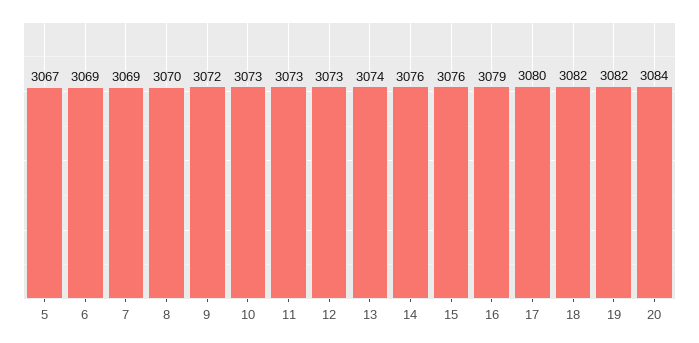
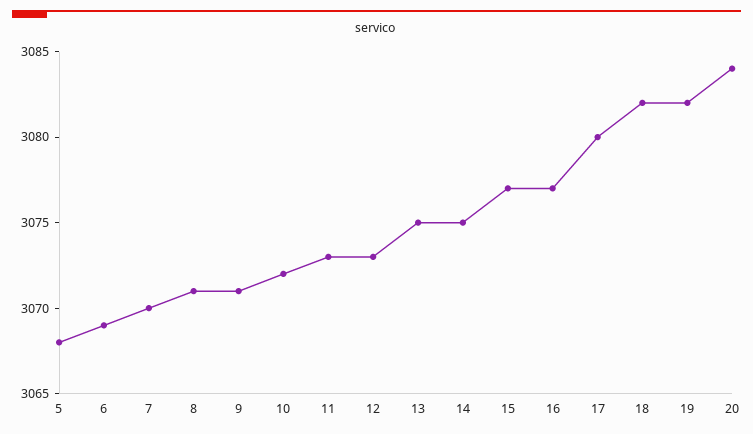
5: 3067 -> 3068
7: 3069 -> 3070
8: 3070 -> 3071
9: 3072 -> 3071
10: 3073 -> 3072
13: 3074 -> 3075
14: 3076 -> 3075
15: 3076 -> 3077
16: 3079 -> 3077

